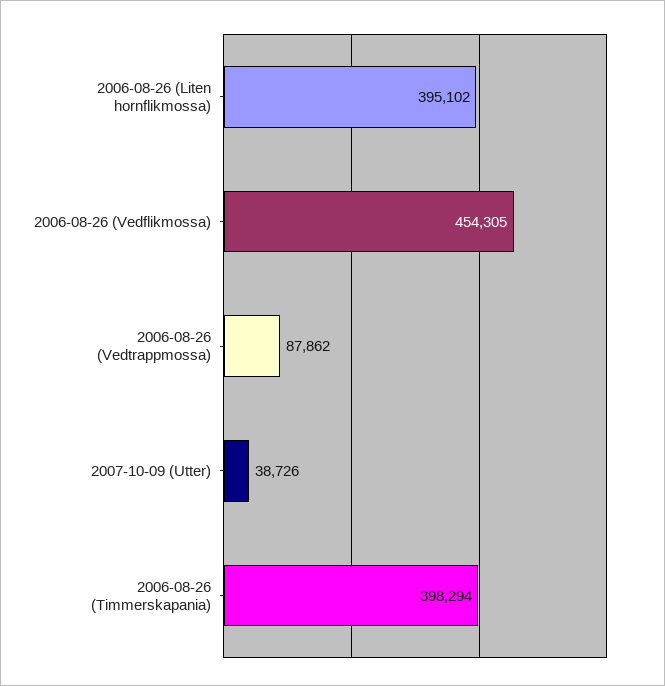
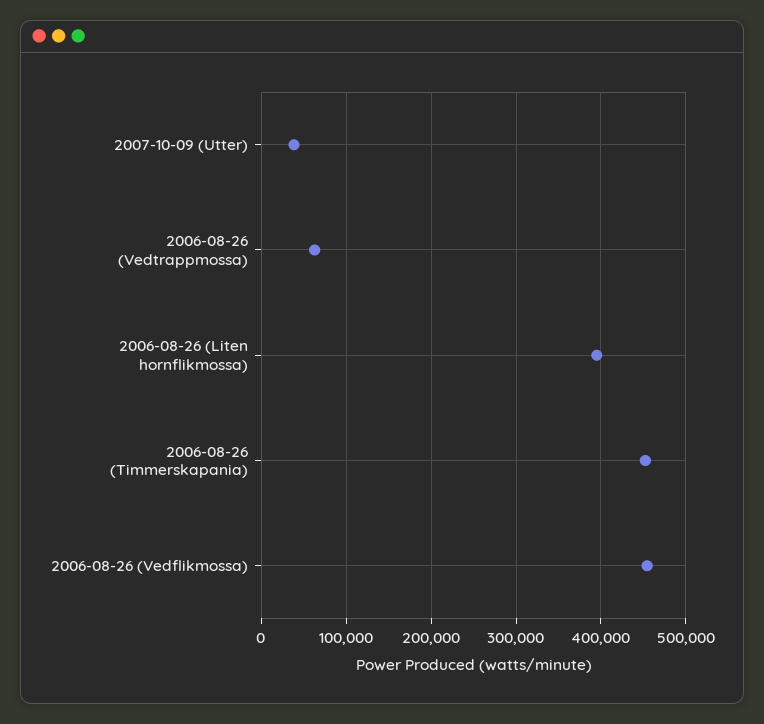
2006-08-26 (Vedtrappmossa): 87862 -> 60000
2006-08-26 (Timmerskapania): 398294 -> 450000

